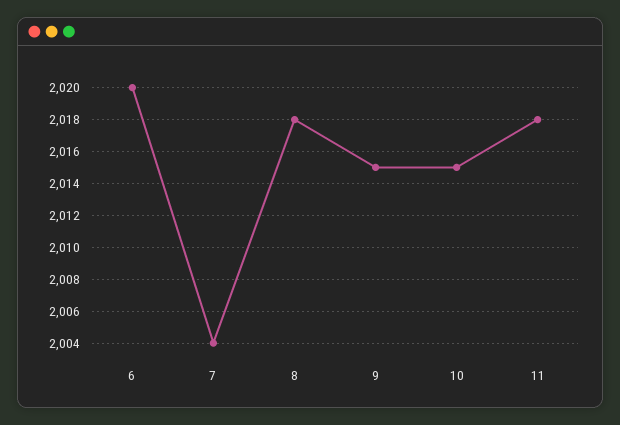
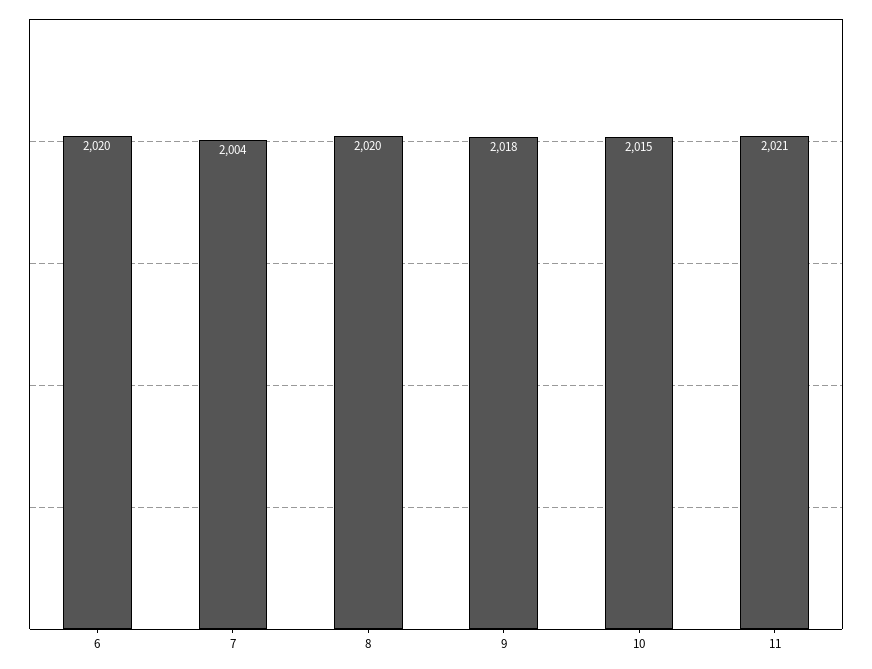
8: 2018 -> 2020
9: 2015 -> 2018
11: 2018 -> 2021

